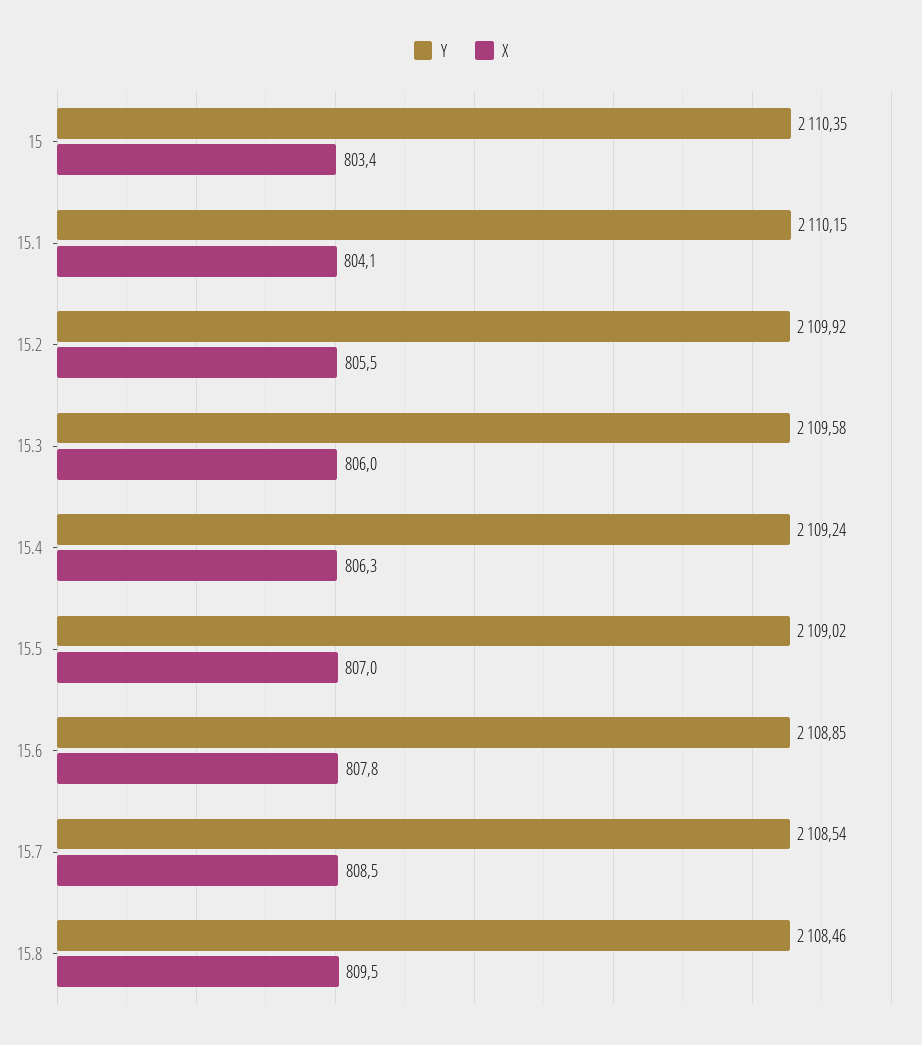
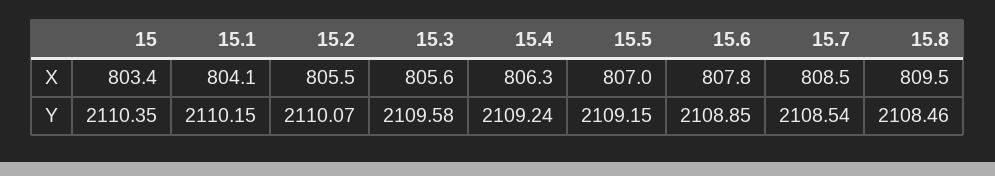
Y, 15.2: 2109.92 -> 2110.07
X, 15.3: 806 -> 805.6
Y, 15.5: 2109.02 -> 2109.15

